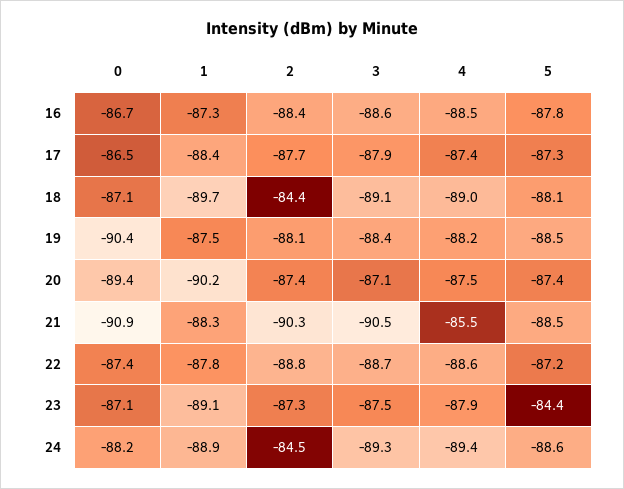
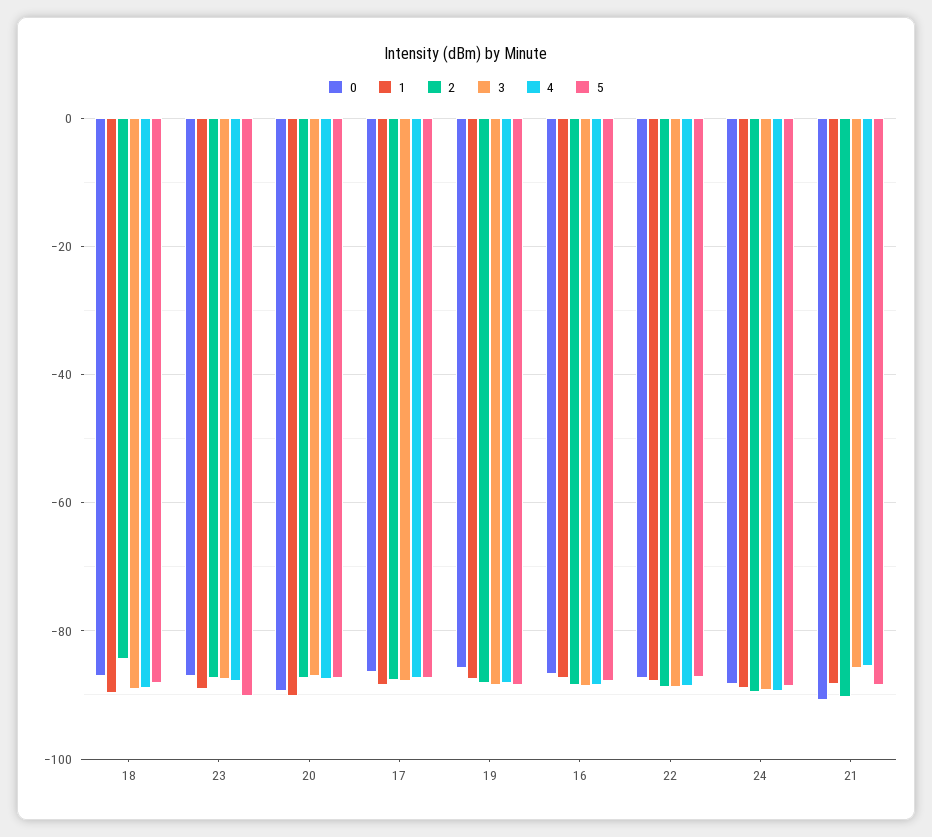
0, 19: -90.4 -> -86
3, 21: -90.5 -> -86
5, 23: -84.4 -> -90
2, 24: -84.5 -> -90

